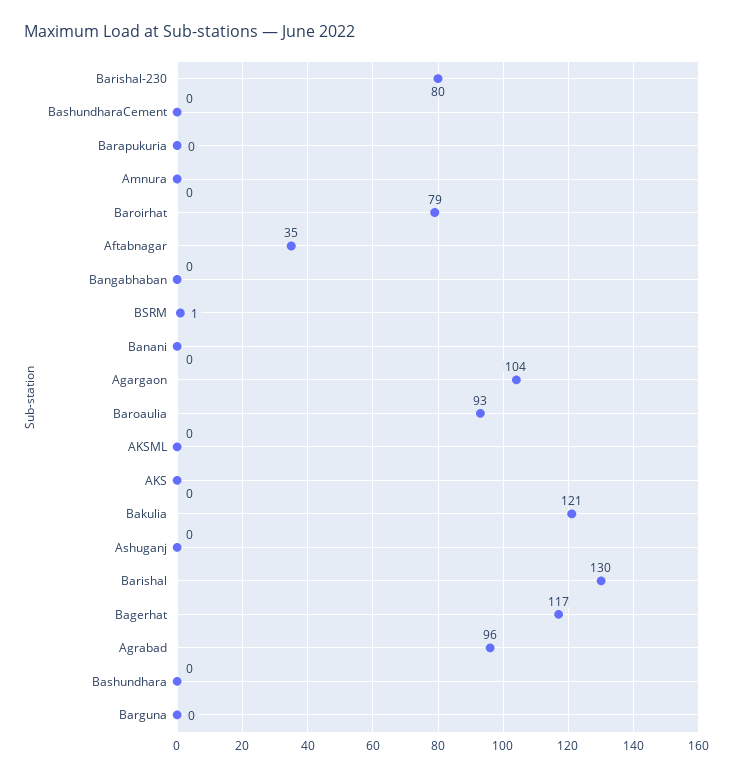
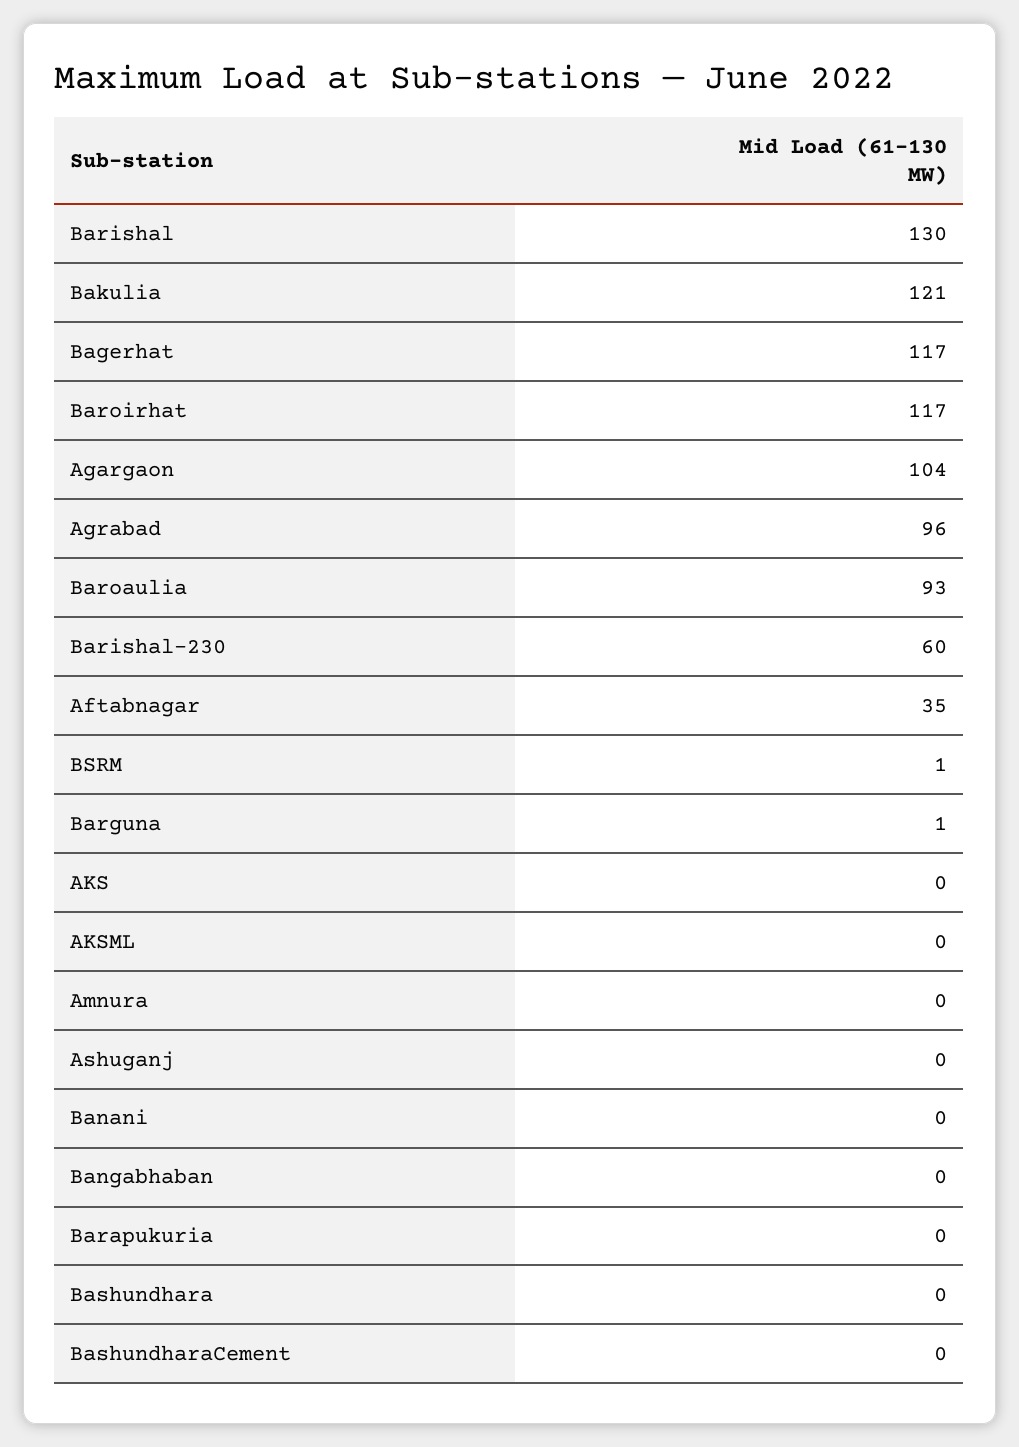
Barishal-230: 80 -> 60
Baroirhat: 79 -> 117
Barguna: 0 -> 1

